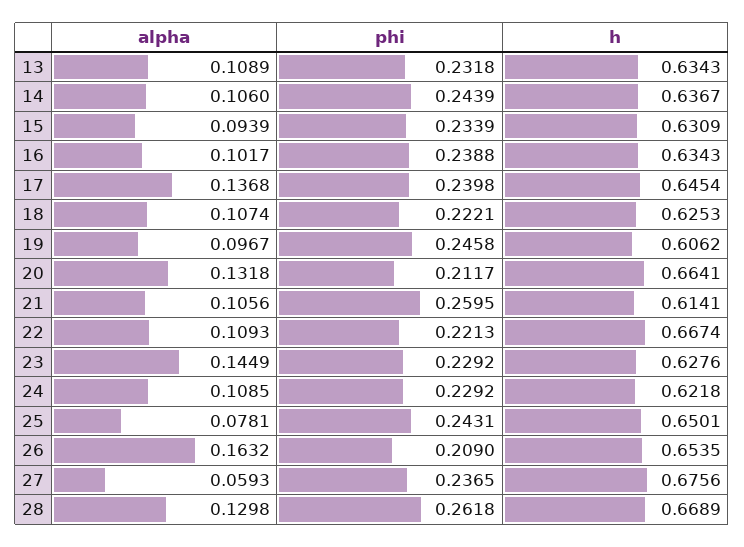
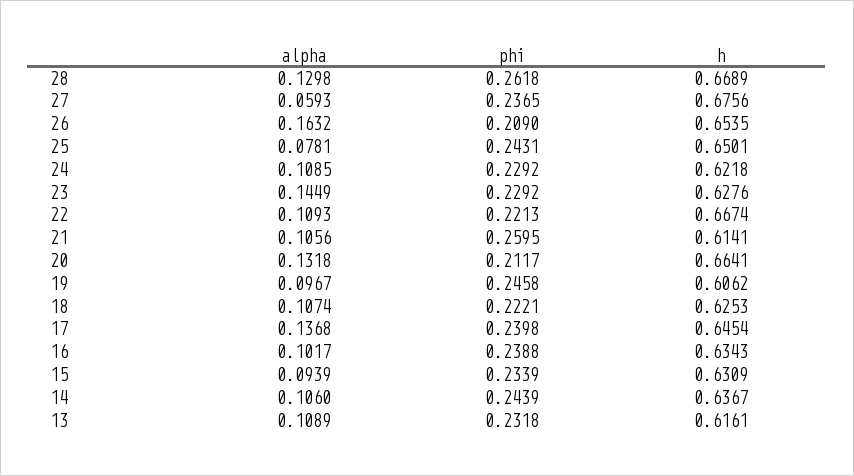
h, 13: 0.6343 -> 0.6161

